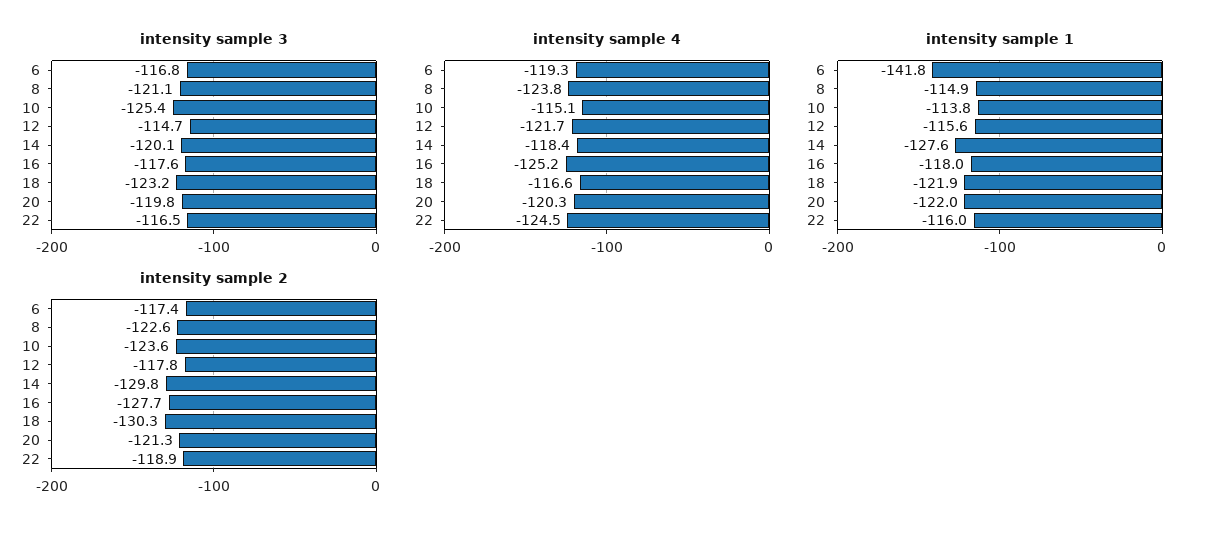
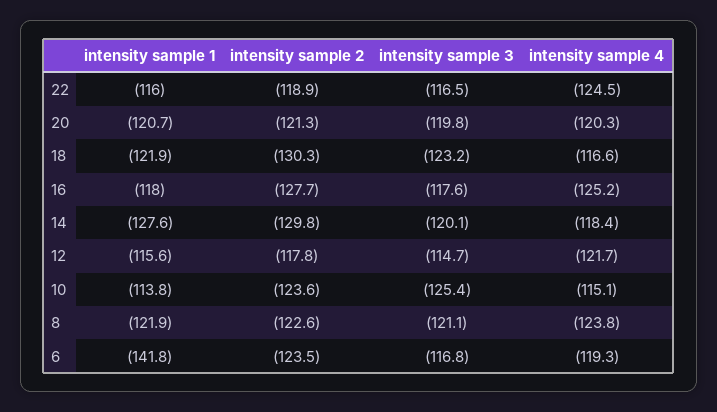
intensity sample 1, 8: -114.9 -> -121.9
intensity sample 1, 20: -122 -> -120.7
intensity sample 2, 6: -117.4 -> -123.5

